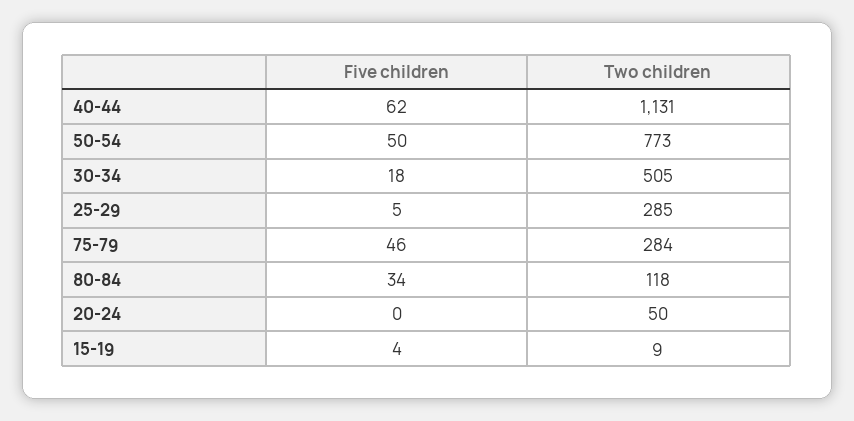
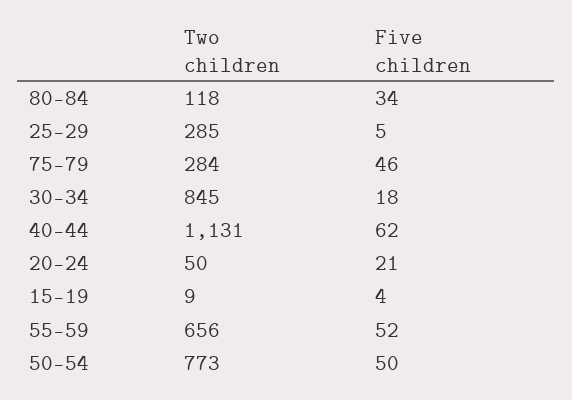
Two children, 30-34: 505 -> 845
Five children, 20-24: 0 -> 21
Two children, 55-59: none -> 656
Five children, 55-59: none -> 52

